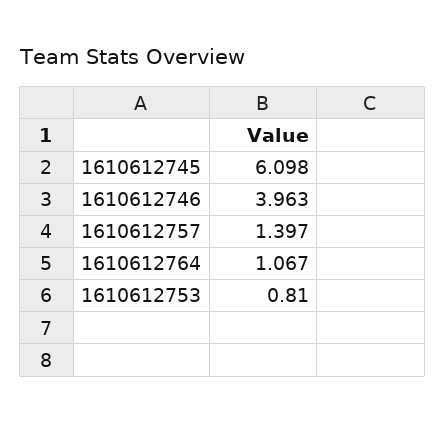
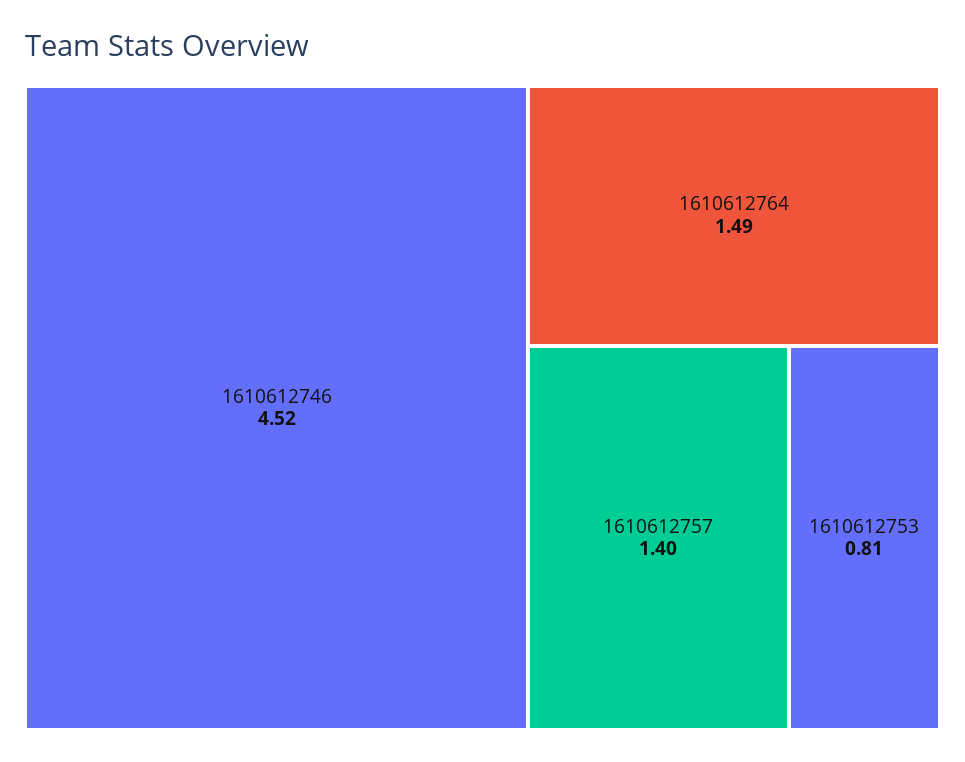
1610612745: 6.098 -> none
1610612746: 3.963 -> 4.52
1610612764: 1.067 -> 1.49

